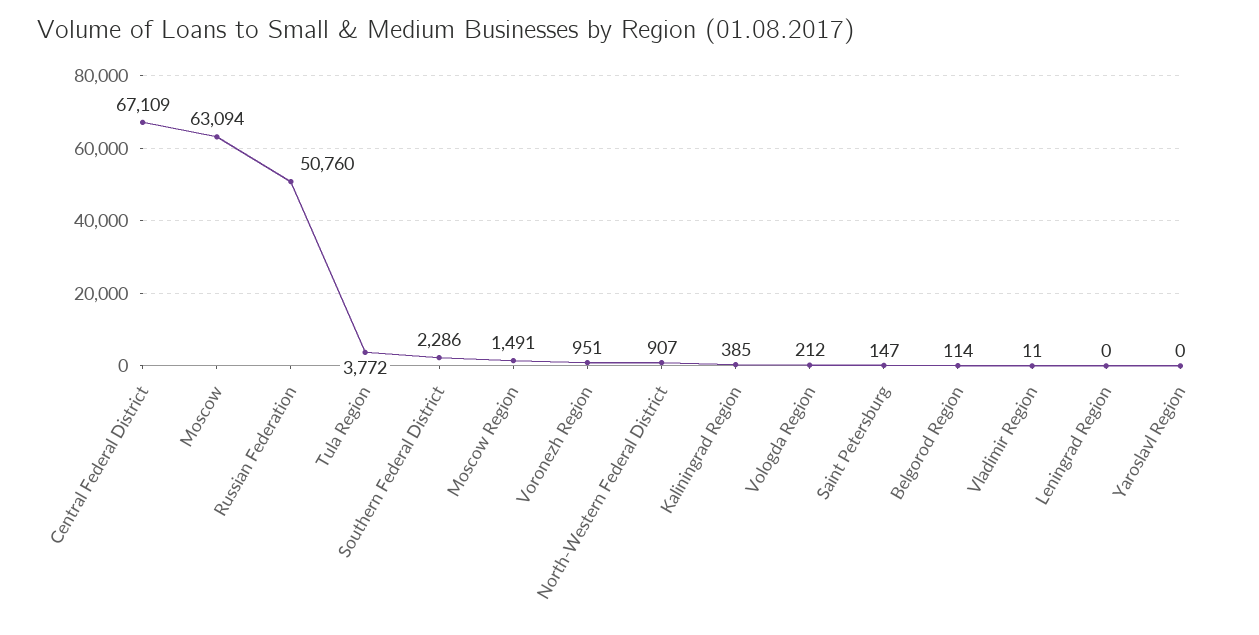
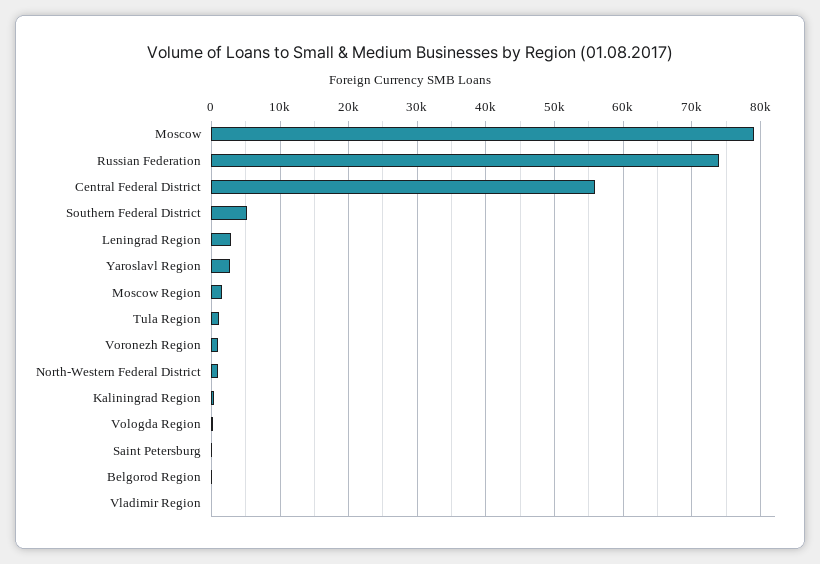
Central Federal District: 67109 -> 56000
Moscow: 63094 -> 79000
Russian Federation: 50760 -> 74000
Tula Region: 3772 -> 1000
Southern Federal District: 2286 -> 5000
Leningrad Region: 0 -> 3000
Yaroslavl Region: 0 -> 3000

